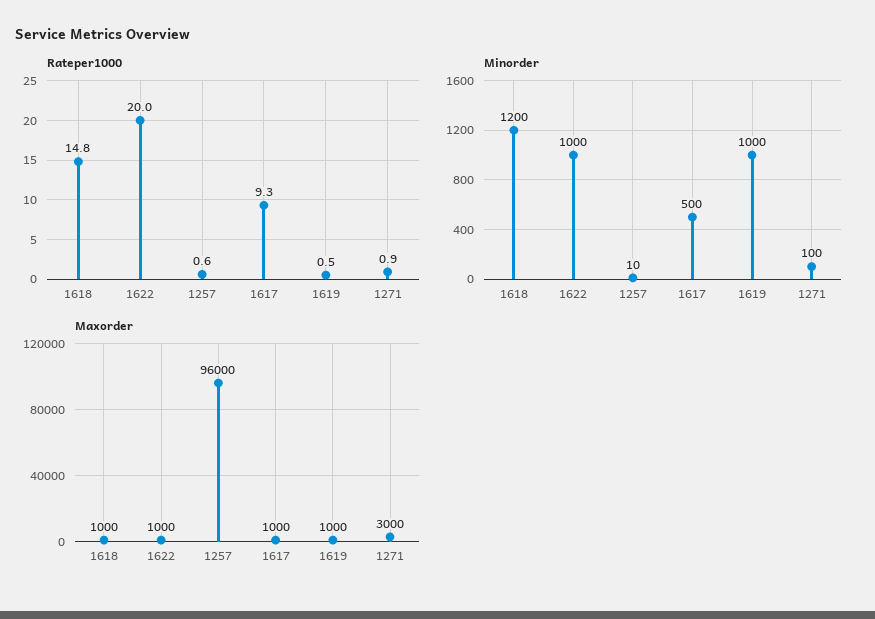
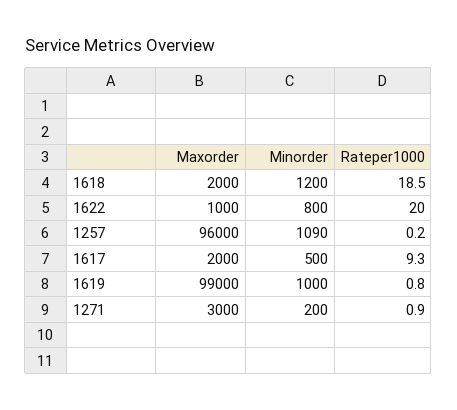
Rateper1000, 1618: 14.8 -> 18.5
Rateper1000, 1257: 0.6 -> 0.2
Rateper1000, 1619: 0.5 -> 0.8
Minorder, 1622: 1000 -> 800
Minorder, 1257: 10 -> 1090
Minorder, 1271: 100 -> 200
Maxorder, 1618: 1000 -> 2000
Maxorder, 1617: 1000 -> 2000
Maxorder, 1619: 1000 -> 99000

